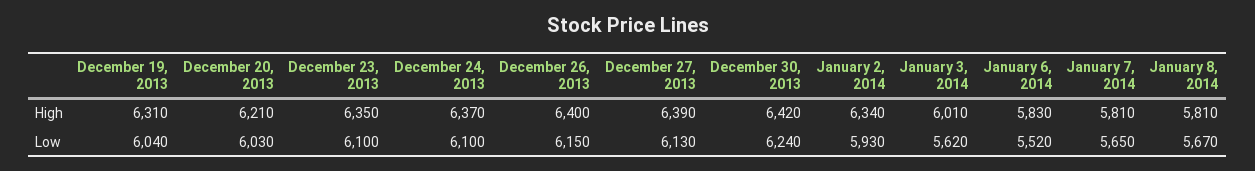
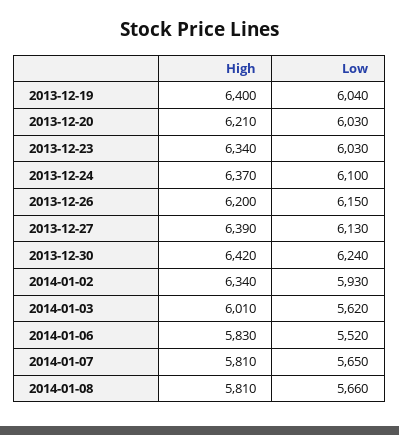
December 19, 2013, High: 6310 -> 6400
December 23, 2013, High: 6350 -> 6340
December 26, 2013, High: 6400 -> 6200
December 23, 2013, Low: 6100 -> 6030
January 8, 2014, Low: 5670 -> 5660

